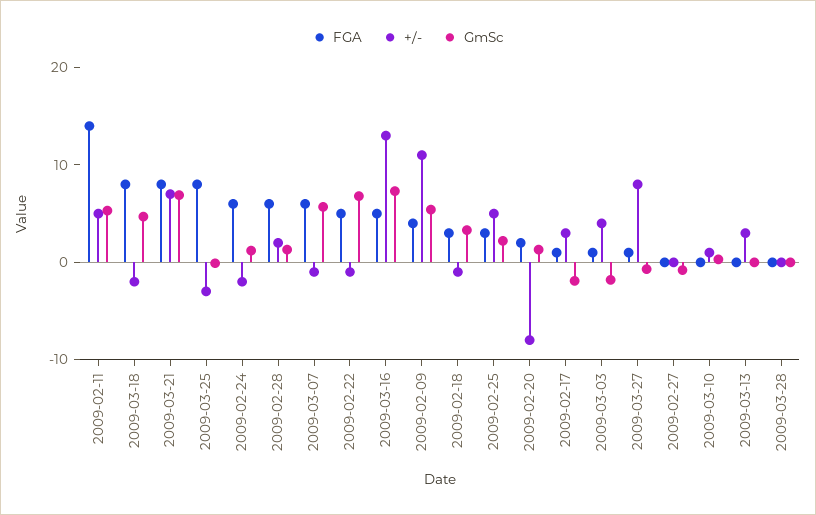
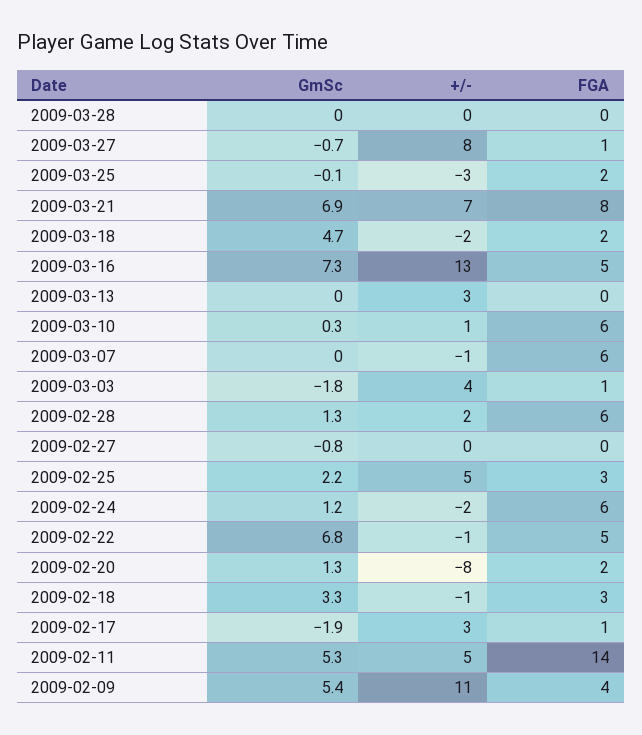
FGA, 2009-03-18: 8 -> 2
FGA, 2009-03-25: 8 -> 2
GmSc, 2009-03-07: 6 -> 0
FGA, 2009-03-10: 0 -> 6

